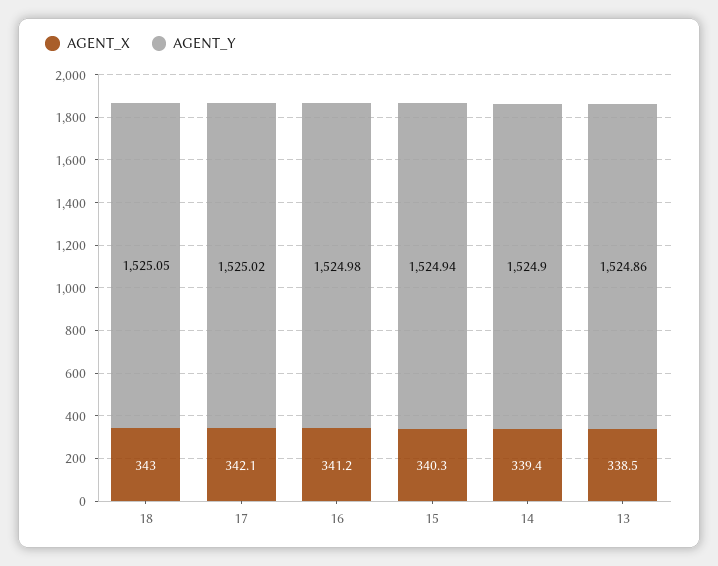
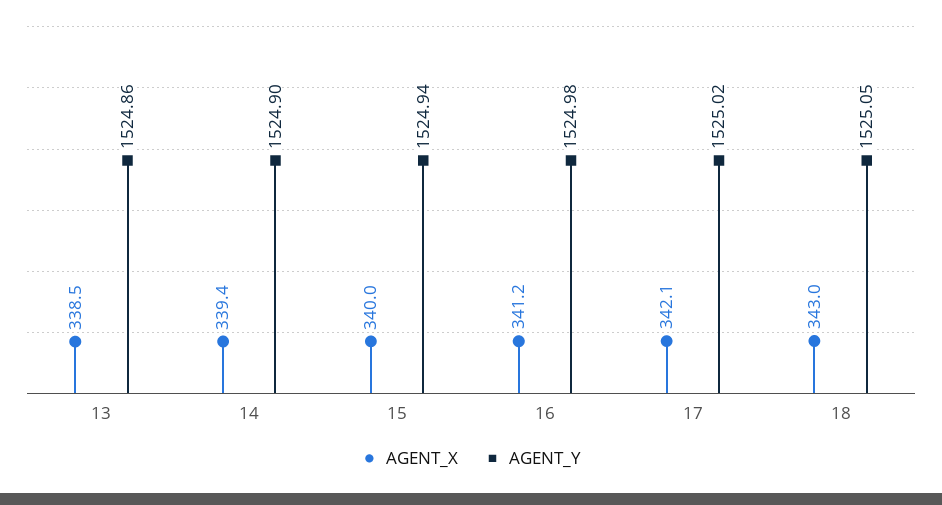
AGENT_X, 15: 340.3 -> 340

